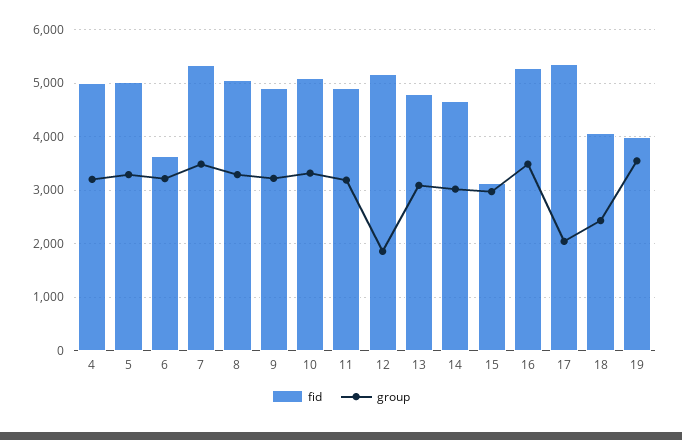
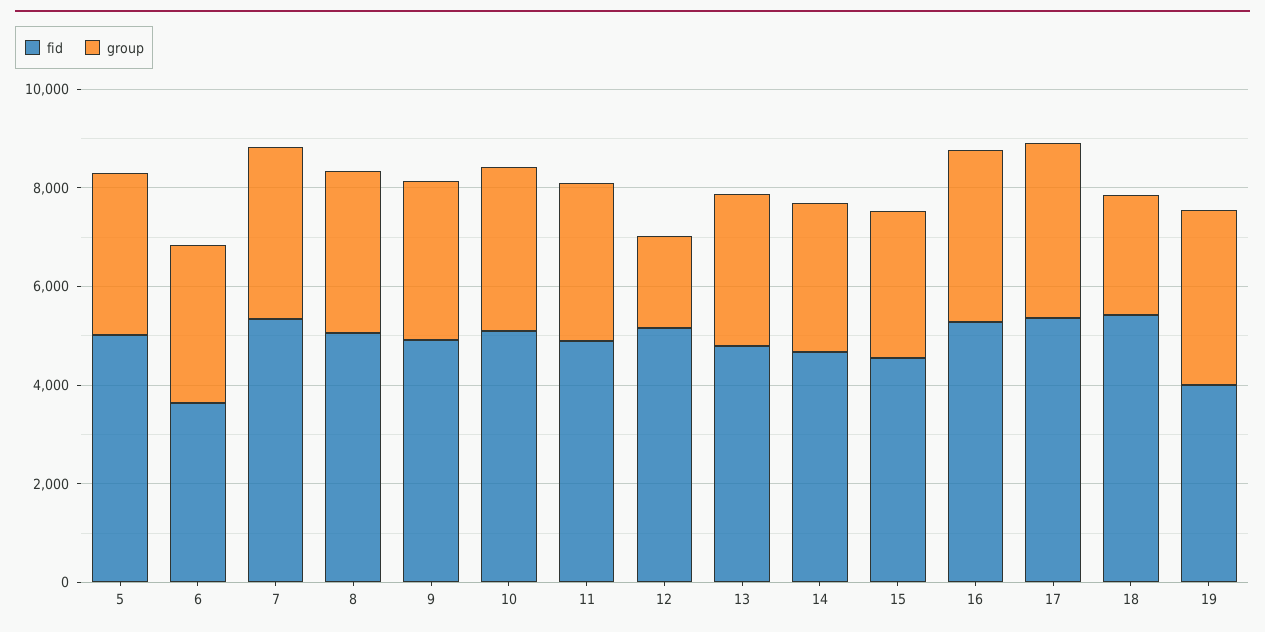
fid, 4: 5000 -> none
group, 4: 3200 -> none
fid, 15: 3200 -> 4500
group, 17: 2000 -> 3500
fid, 18: 4000 -> 5500

